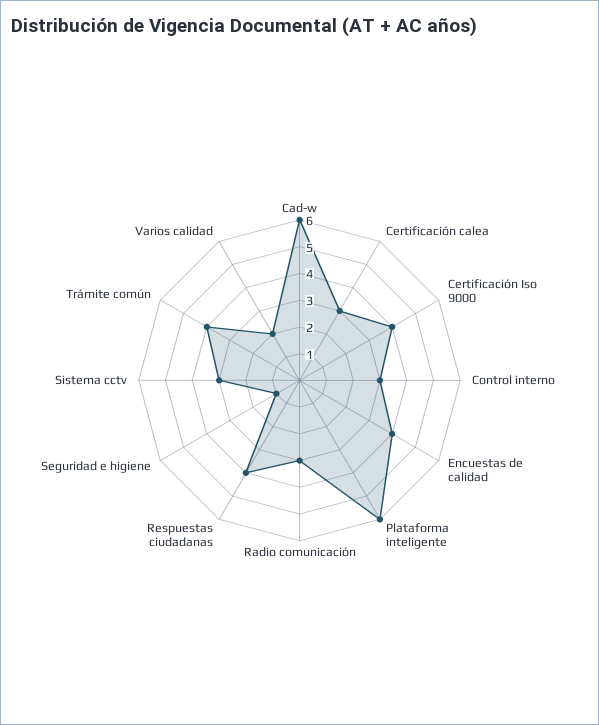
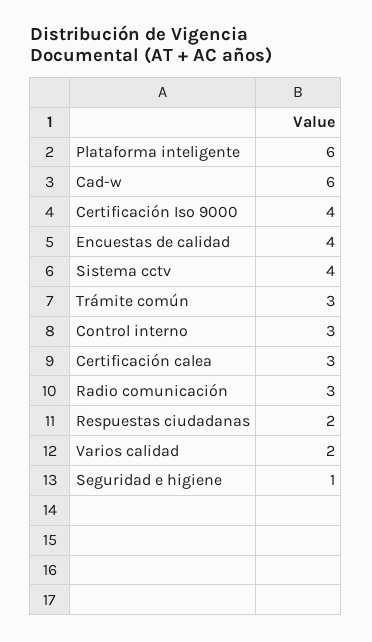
Respuestas ciudadanas: 4 -> 2
Sistema cctv: 3 -> 4
Trámite común: 4 -> 3

